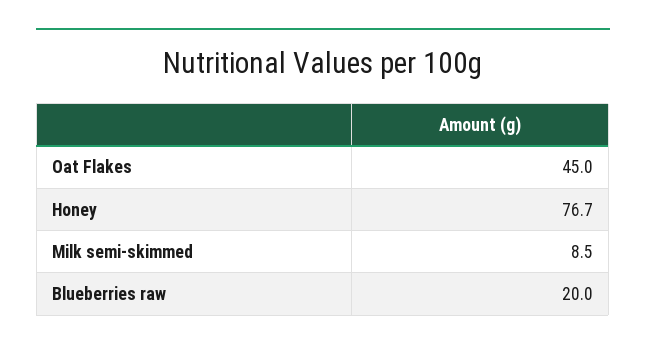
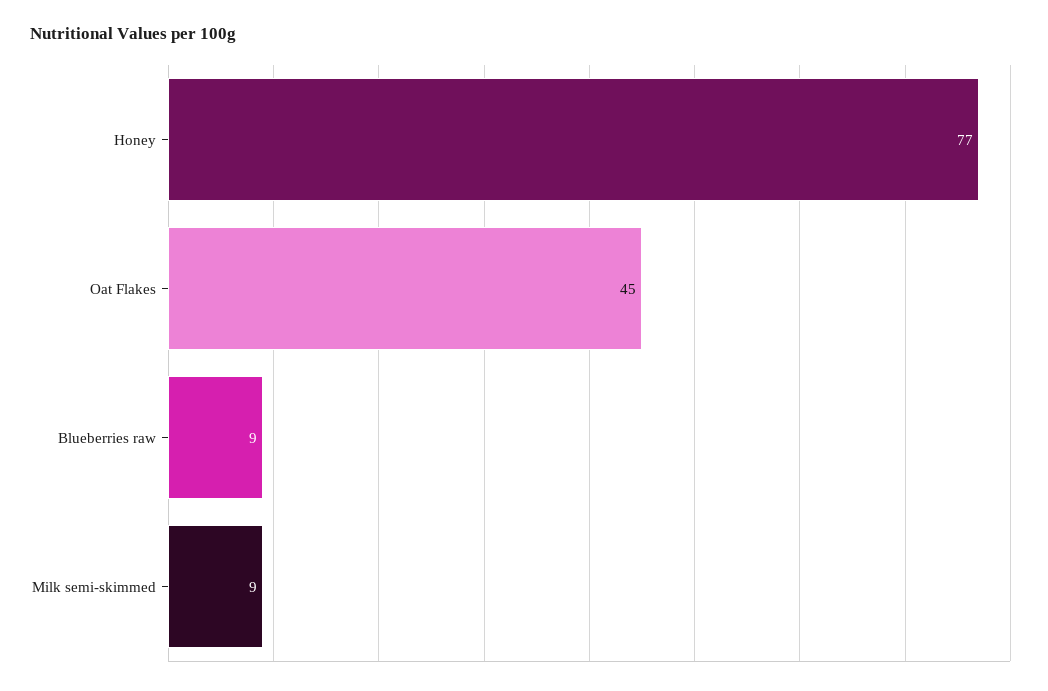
Blueberries raw: 20 -> 9

